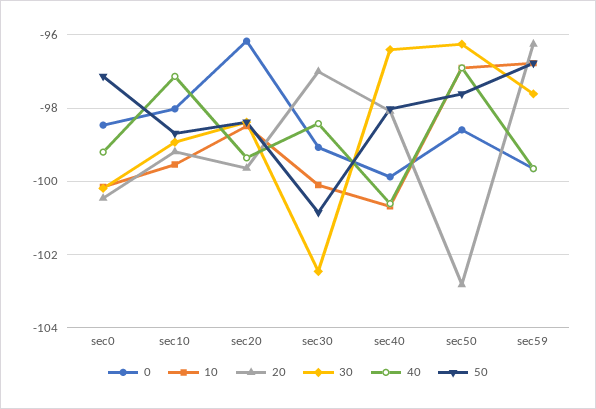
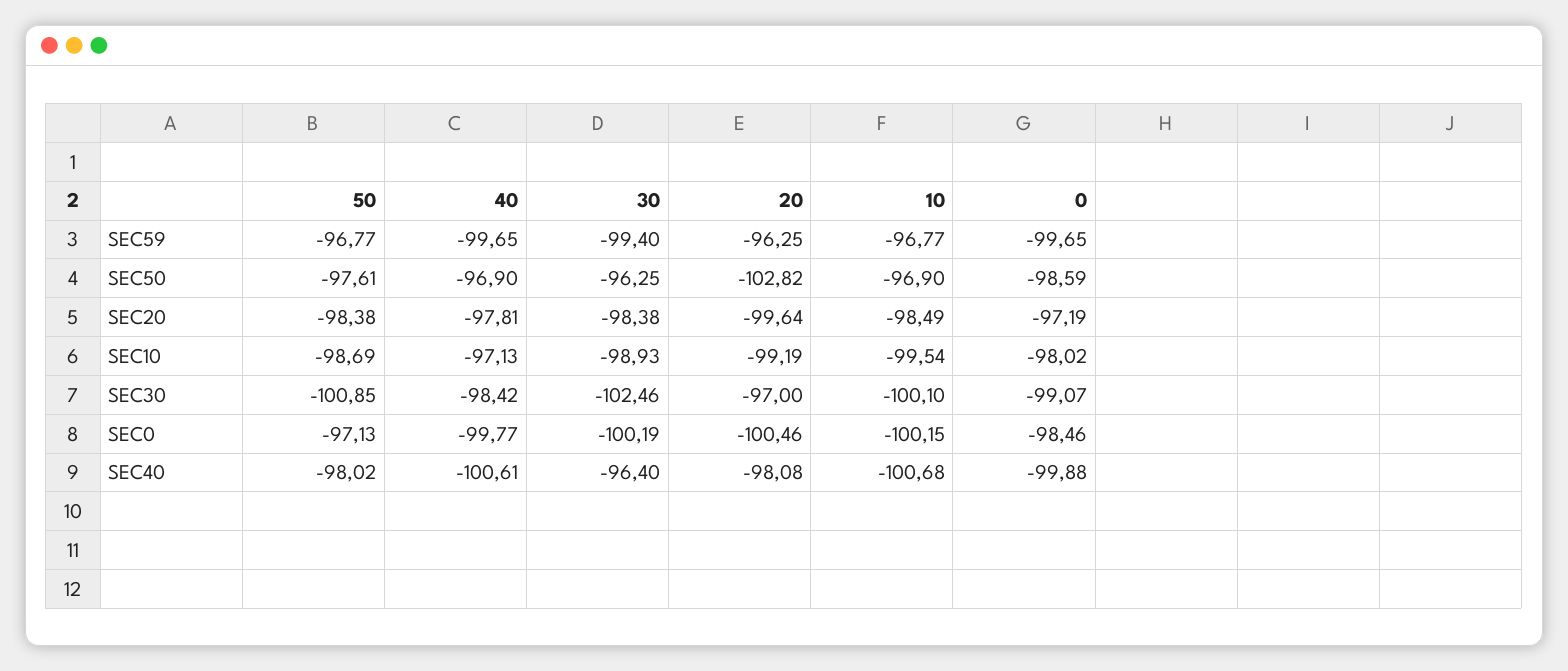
40, sec0: -99.2 -> -99.77
0, sec20: -96.2 -> -97.19
40, sec20: -99.4 -> -97.81
30, sec59: -97.6 -> -99.4

